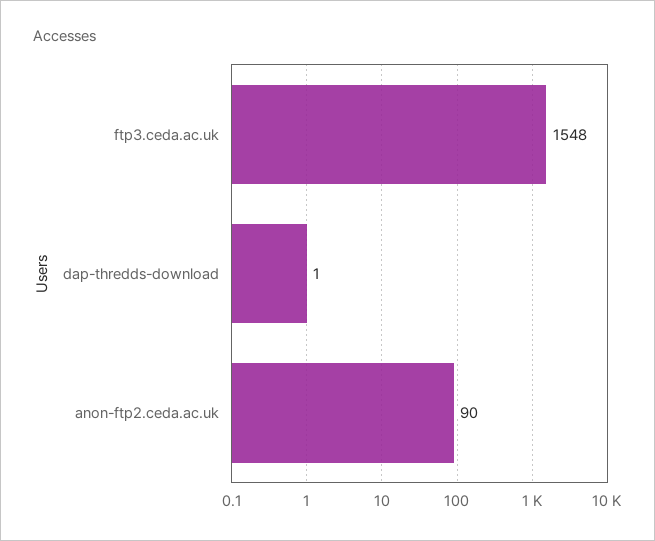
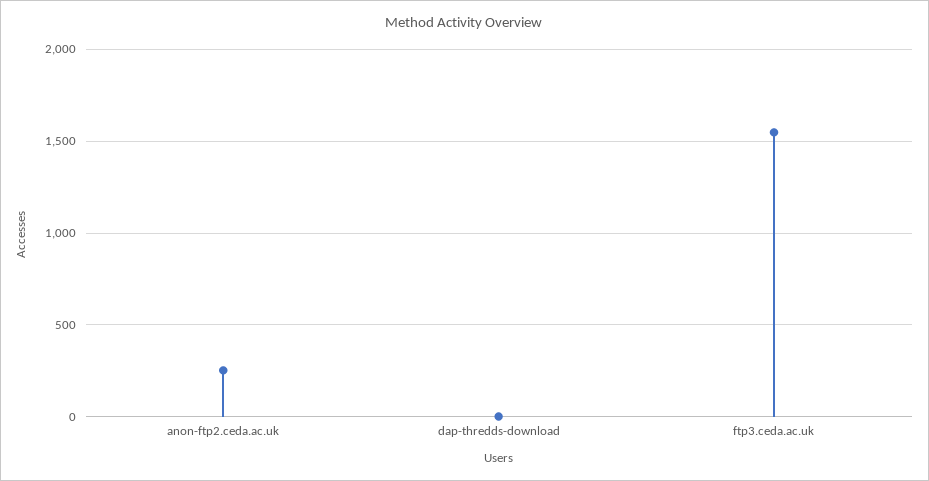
anon-ftp2.ceda.ac.uk: 90 -> 250

